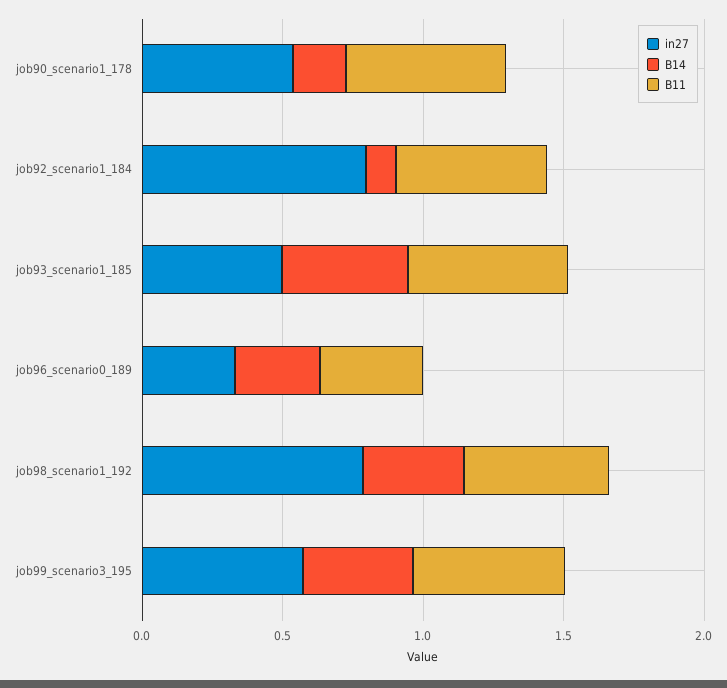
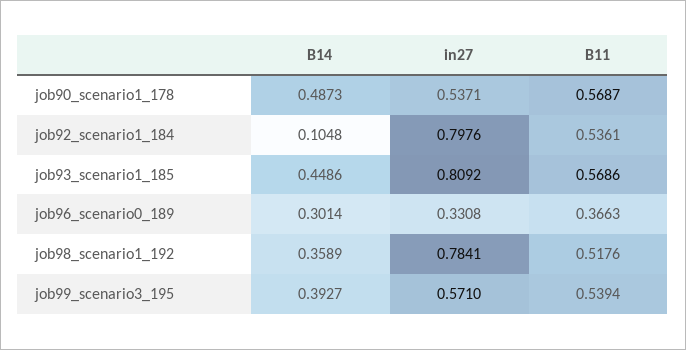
B14, job90_scenario1_178: 0.2 -> 0.4873
in27, job93_scenario1_185: 0.5 -> 0.8092

